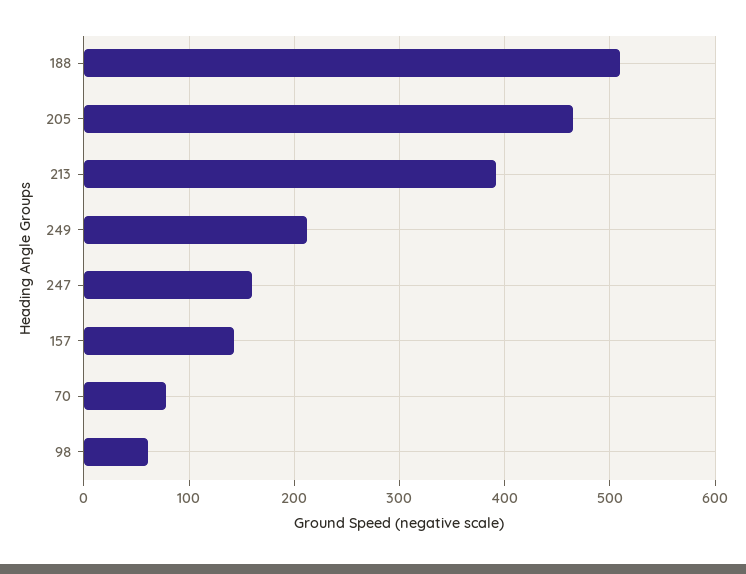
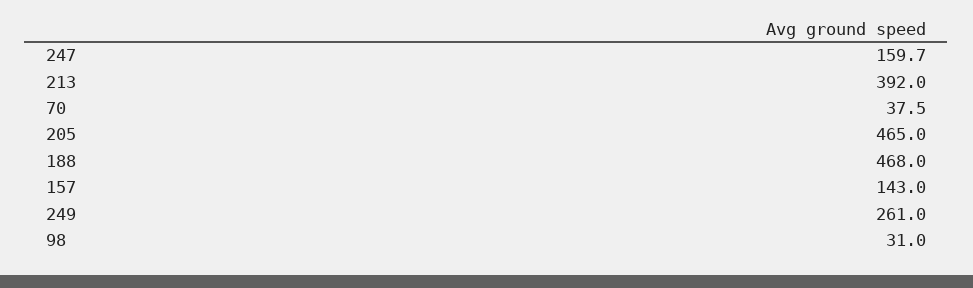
188: 510 -> 468
249: 210 -> 261
70: 80 -> 37.5
98: 60 -> 31

